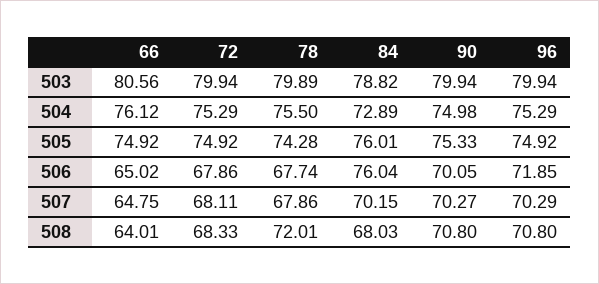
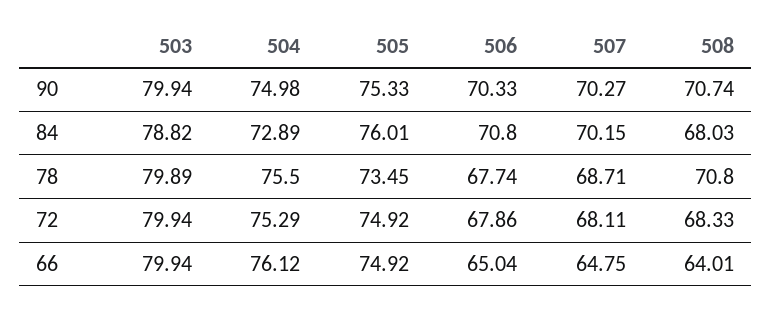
66, 503: 80.56 -> 79.94
96, 503: 79.94 -> none
96, 504: 75.29 -> none
78, 505: 74.28 -> 73.45
96, 505: 74.92 -> none
66, 506: 65.02 -> 65.04
84, 506: 76.04 -> 70.8
90, 506: 70.05 -> 70.33
96, 506: 71.85 -> none
78, 507: 67.86 -> 68.71
96, 507: 70.29 -> none
78, 508: 72.01 -> 70.8
90, 508: 70.8 -> 70.74
96, 508: 70.8 -> none

